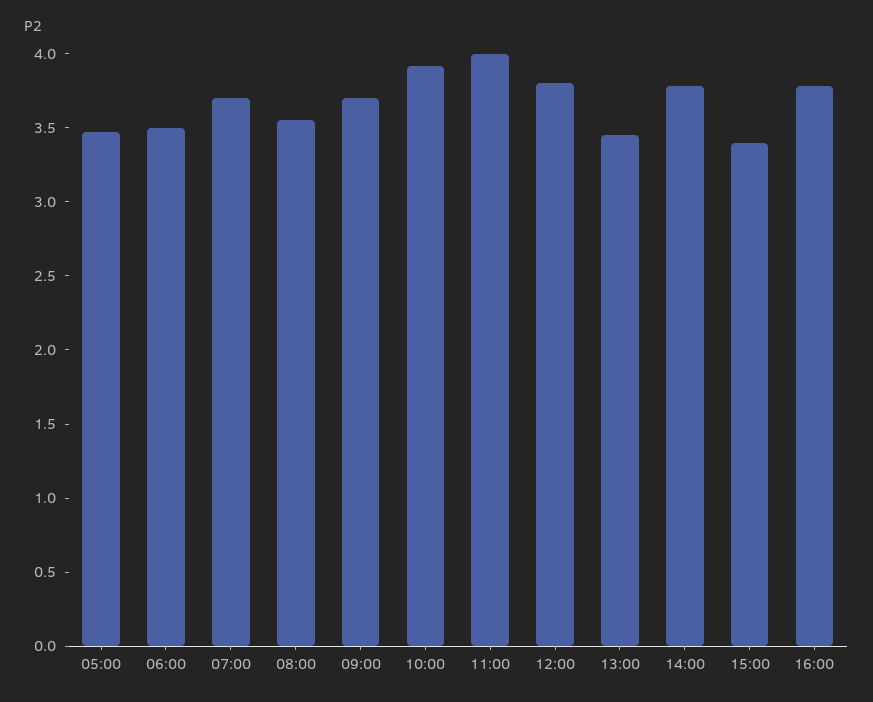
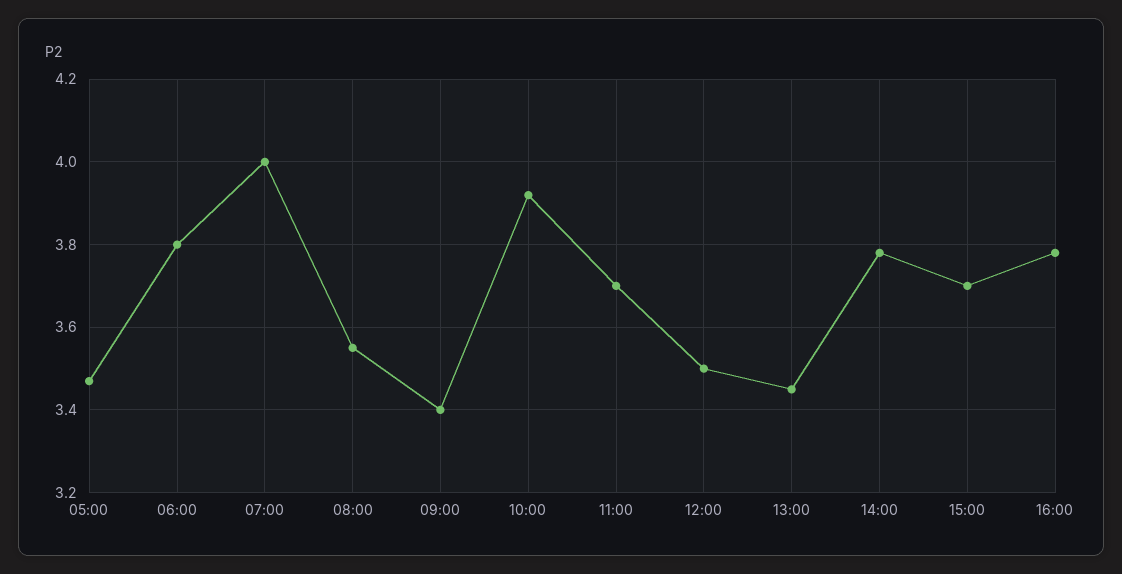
06:00: 3.5 -> 3.8
07:00: 3.7 -> 4
09:00: 3.7 -> 3.4
11:00: 4 -> 3.7
12:00: 3.8 -> 3.5
15:00: 3.4 -> 3.7

